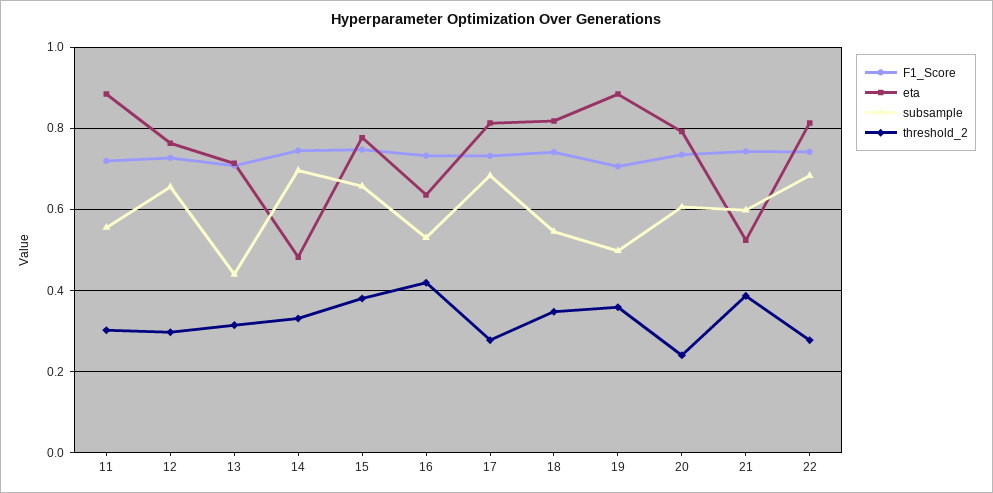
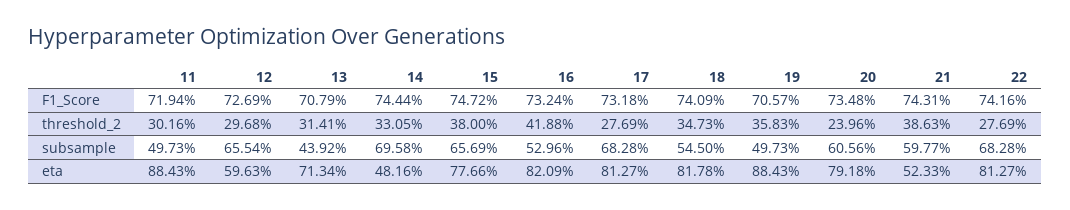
subsample, 11: 0.56 -> 0.4973
eta, 12: 0.76 -> 0.5963
eta, 16: 0.64 -> 0.8209

